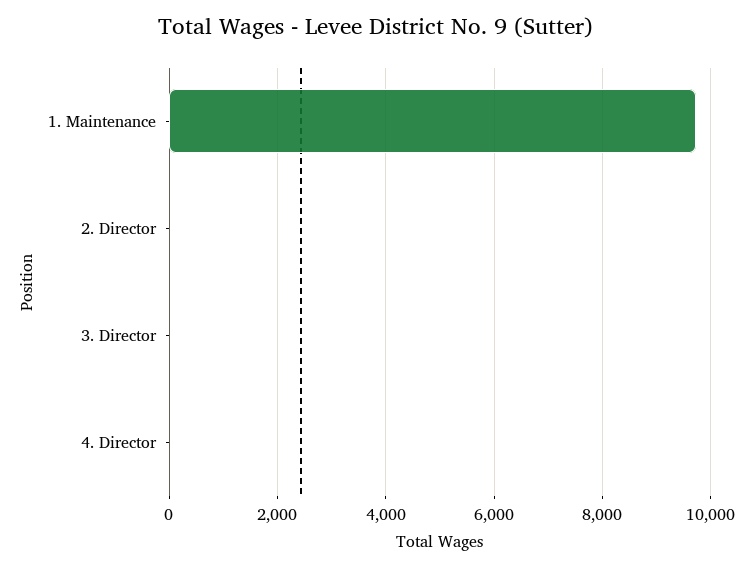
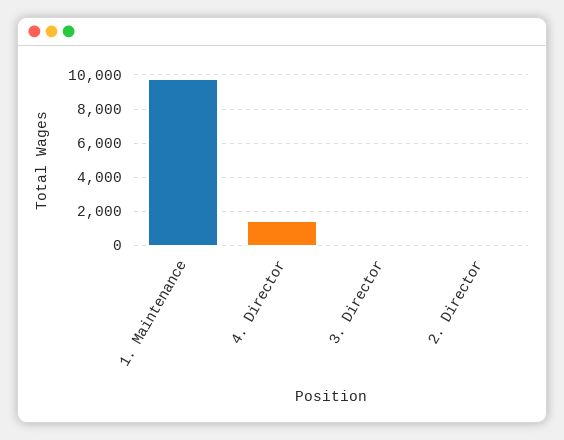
4. Director: 0 -> 1500

